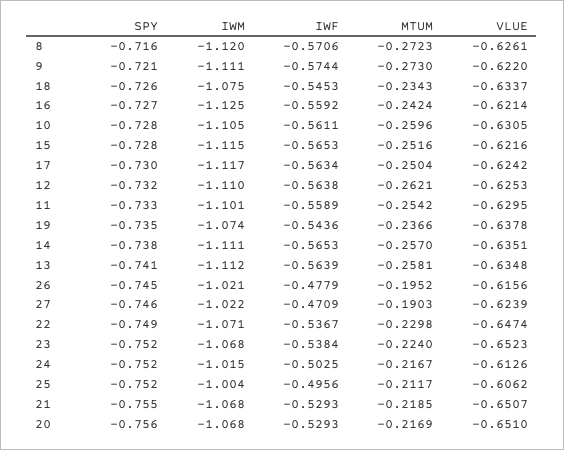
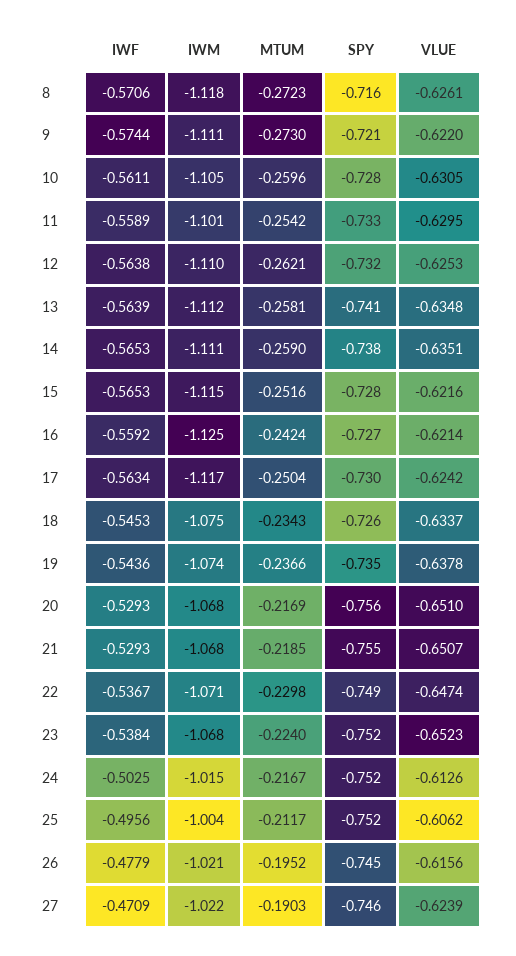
IWM, 8: -1.12 -> -1.118
MTUM, 14: -0.257 -> -0.259

